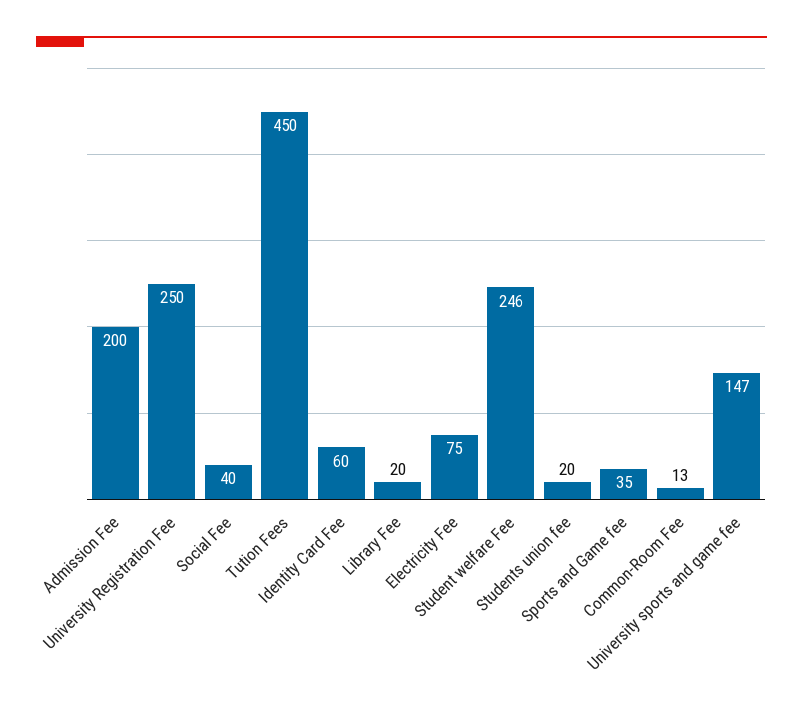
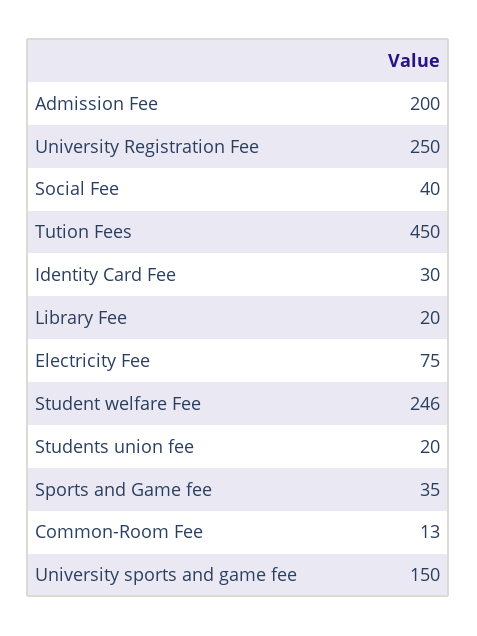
Identity Card Fee: 60 -> 30
University sports and game fee: 147 -> 150

